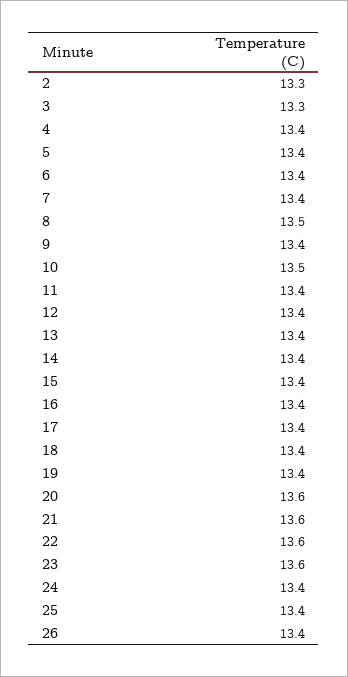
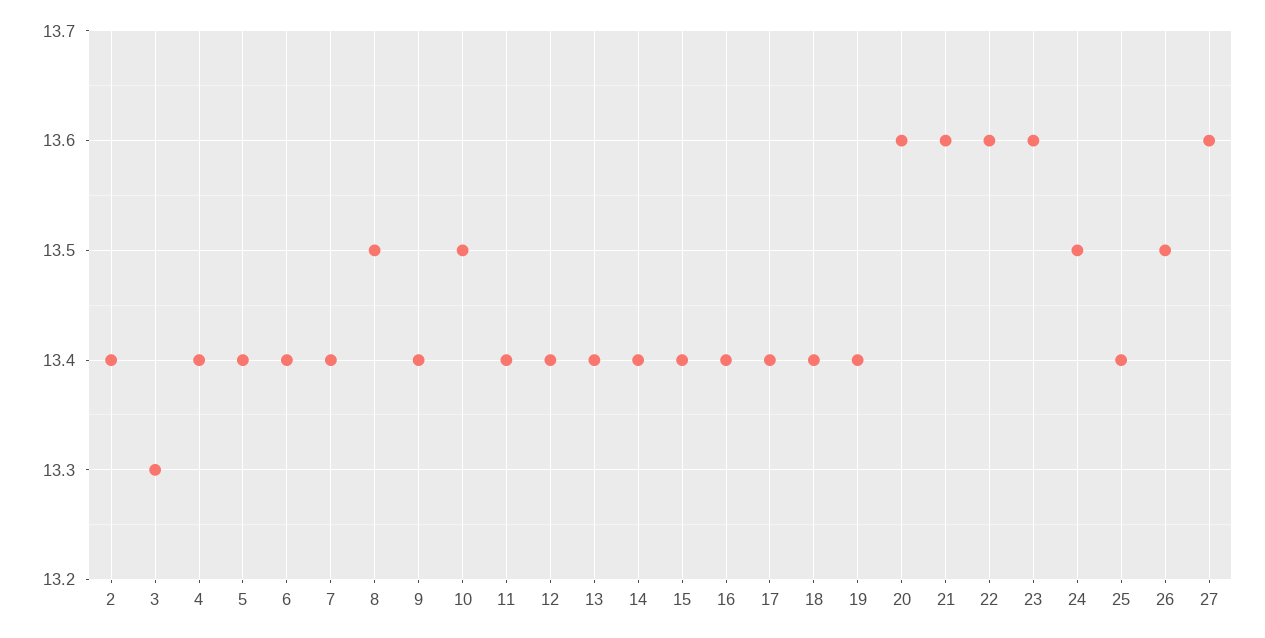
2: 13.3 -> 13.4
24: 13.4 -> 13.5
26: 13.4 -> 13.5
27: none -> 13.6

